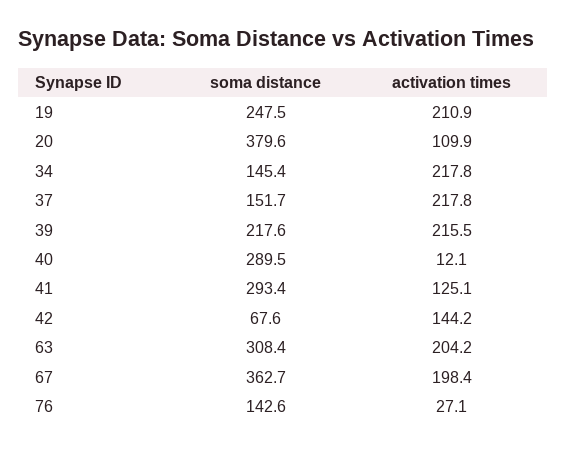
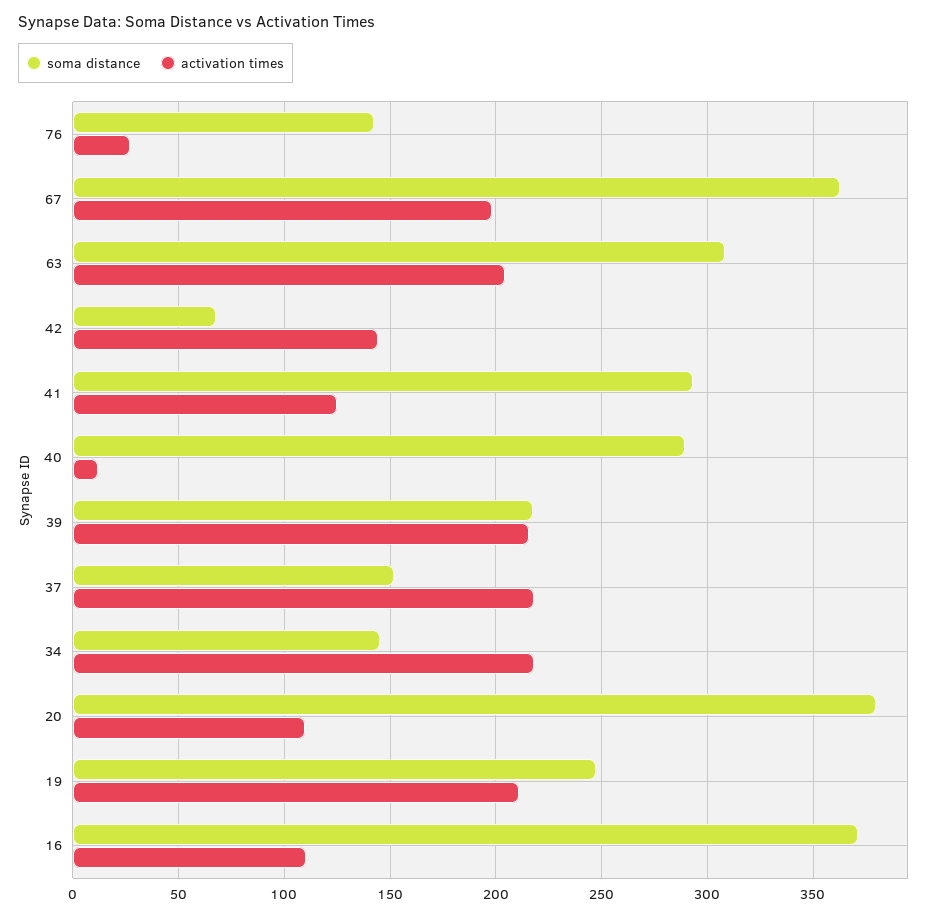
soma distance, 16: none -> 370
activation times, 16: none -> 110

